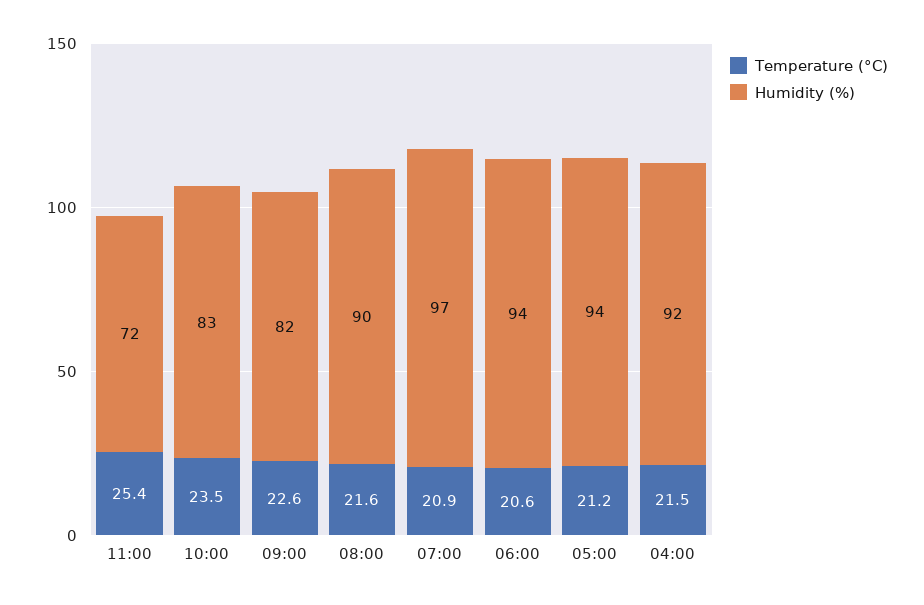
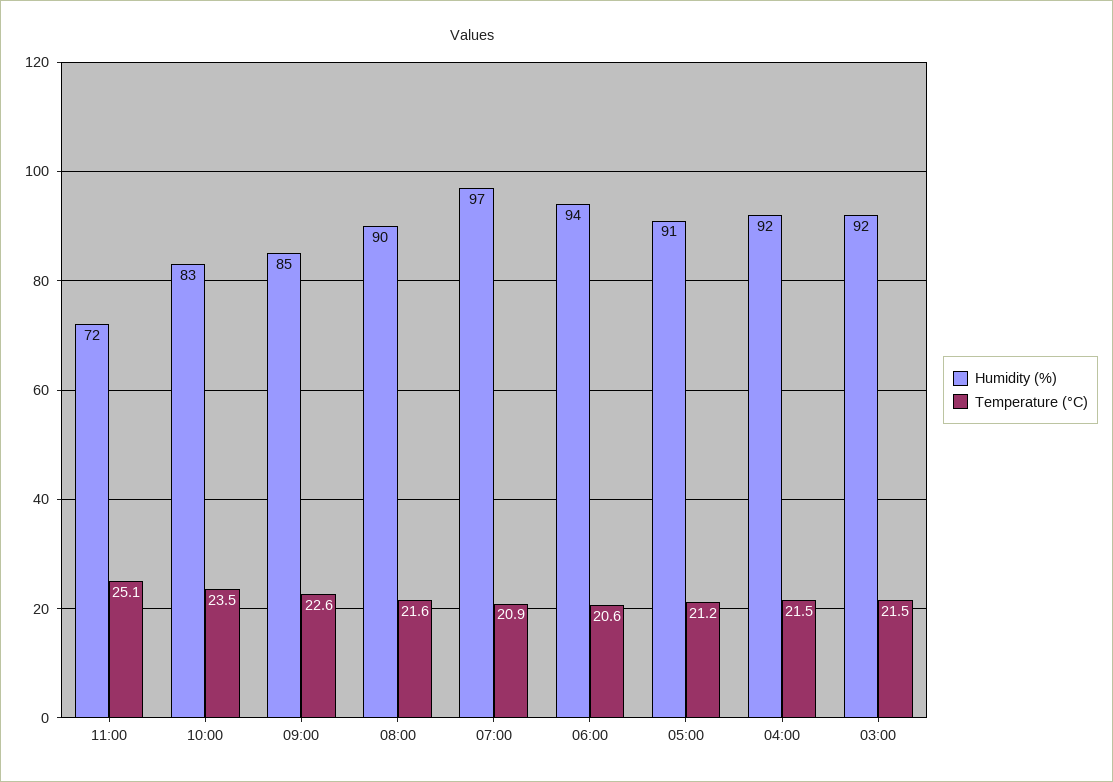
Temperature (°C), 11:00: 25.4 -> 25.1
Humidity (%), 09:00: 82 -> 85
Humidity (%), 05:00: 94 -> 91
Humidity (%), 03:00: none -> 92
Temperature (°C), 03:00: none -> 21.5

